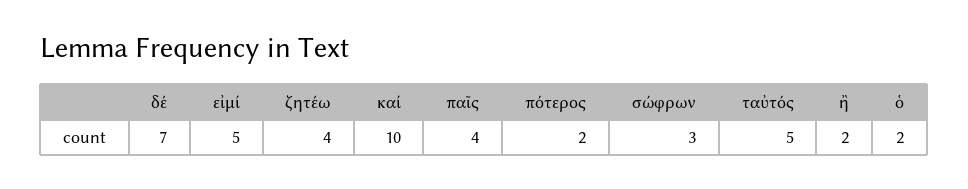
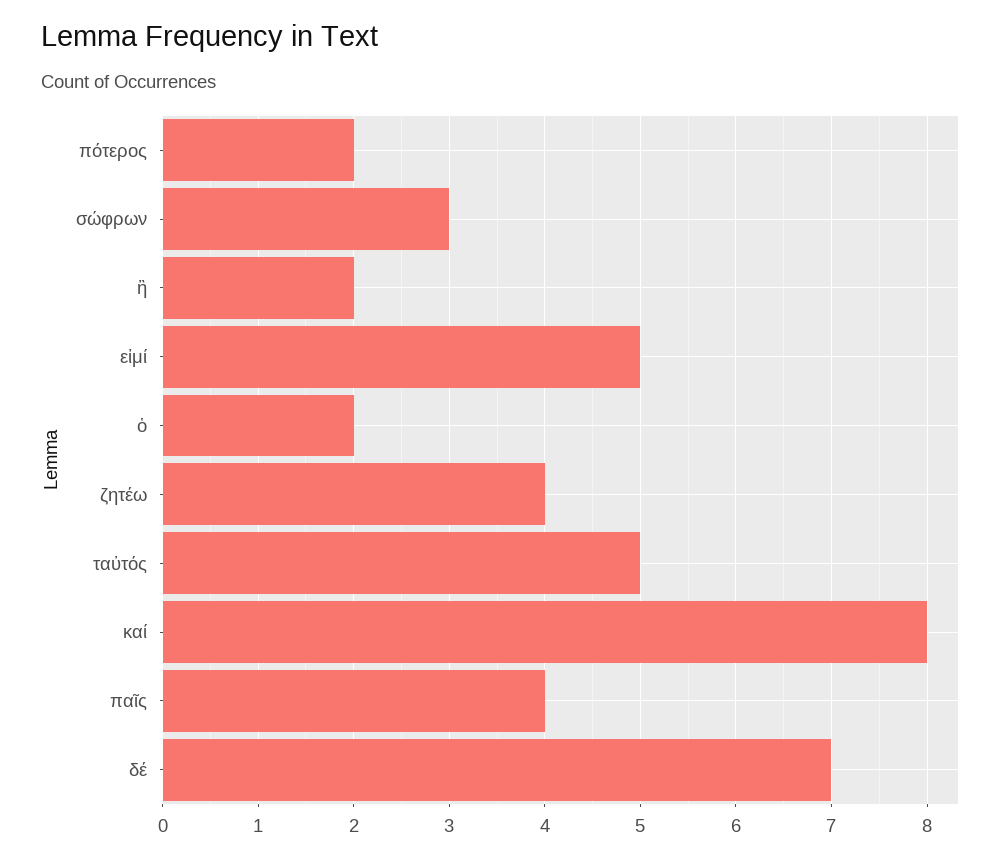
καί: 10 -> 8

